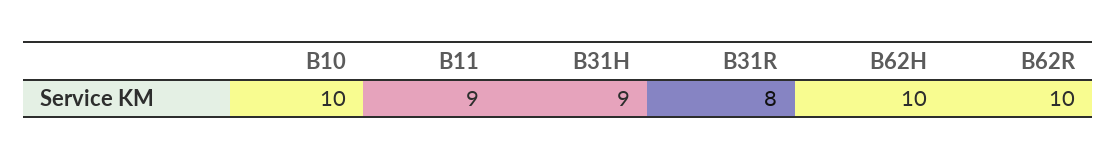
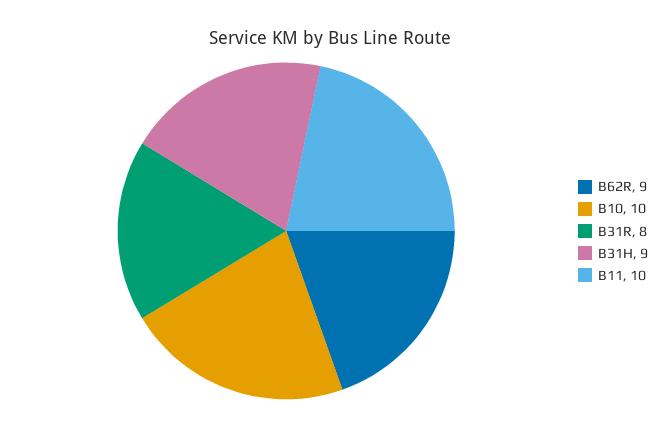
B11: 9 -> 10
B62H: 10 -> none
B62R: 10 -> 9

